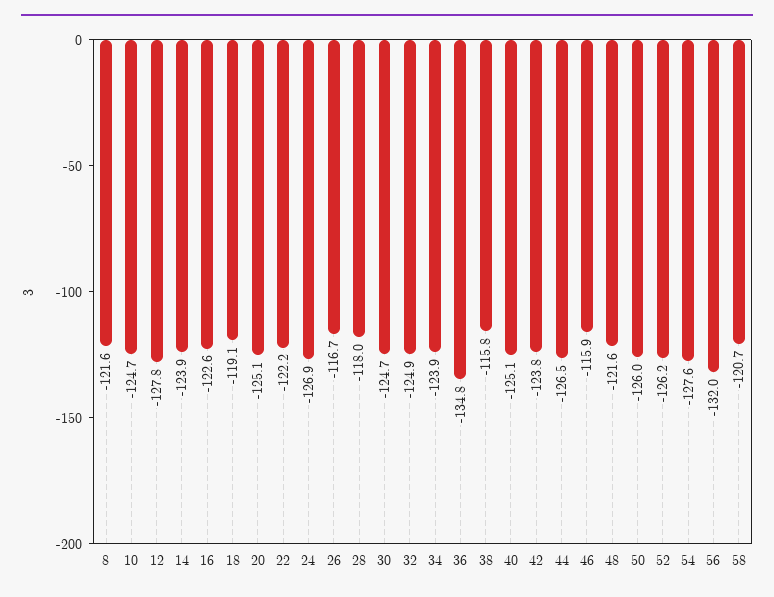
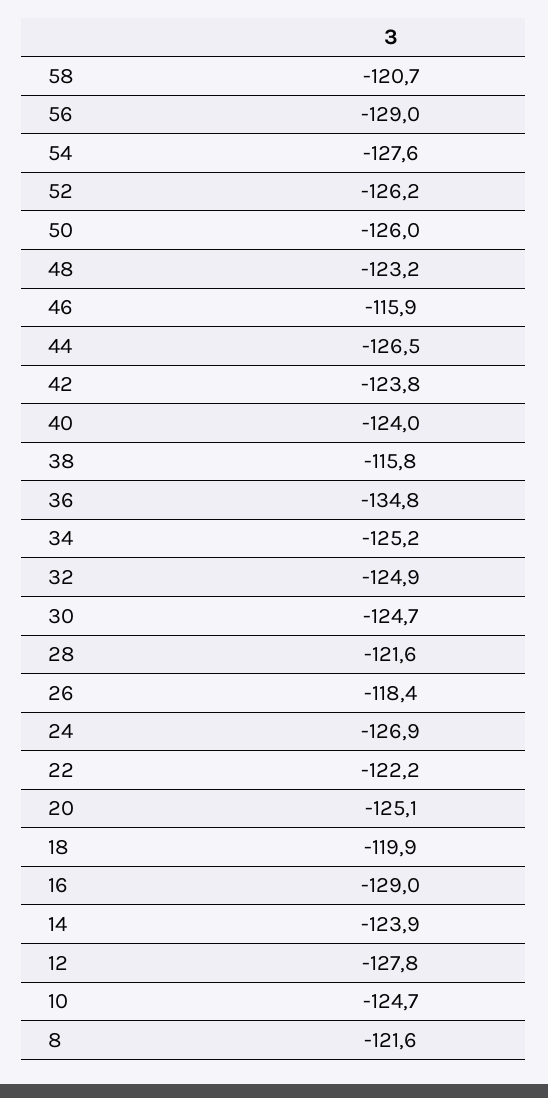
16: -122.6 -> -129
18: -119.1 -> -119.9
26: -116.7 -> -118.4
28: -118 -> -121.6
34: -123.9 -> -125.2
40: -125.1 -> -124
48: -121.6 -> -123.2
56: -132 -> -129

